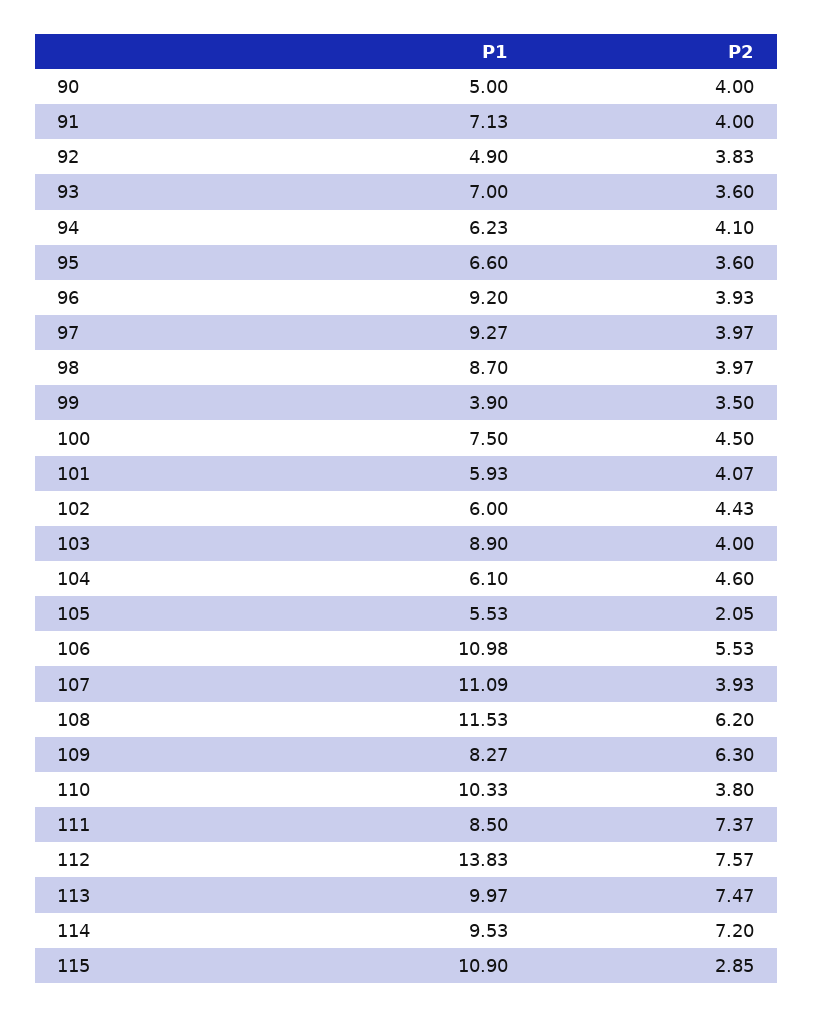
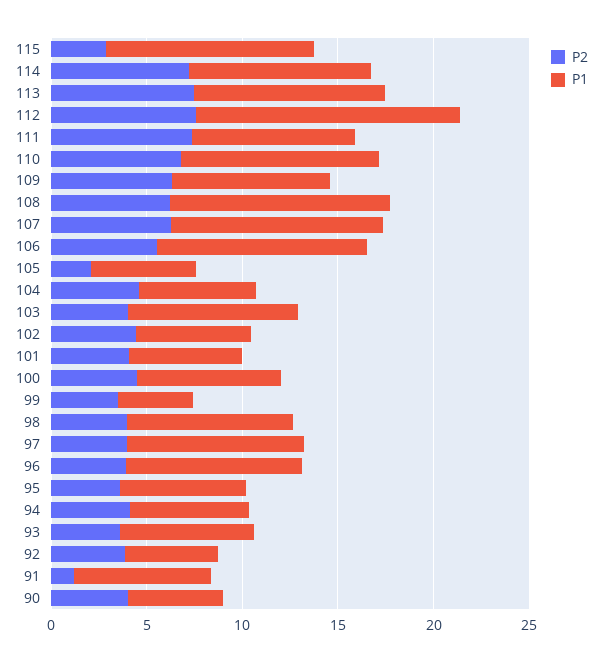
P2, 91: 4 -> 1
P2, 107: 3.93 -> 6
P2, 110: 3.8 -> 7

